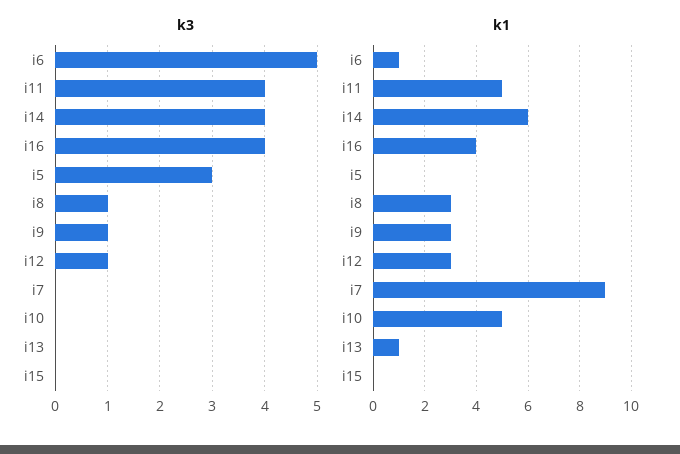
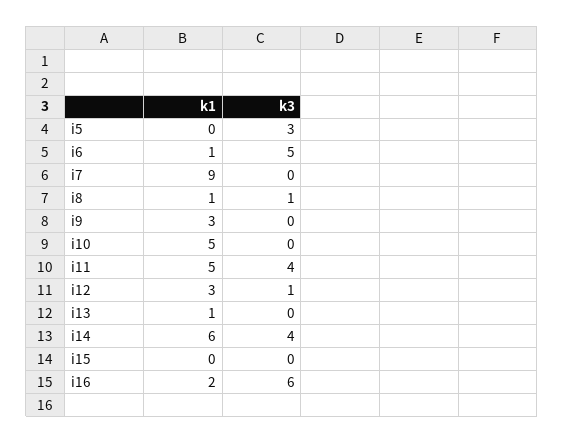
k3, i16: 4 -> 6
k3, i9: 1 -> 0
k1, i16: 4 -> 2
k1, i8: 3 -> 1

